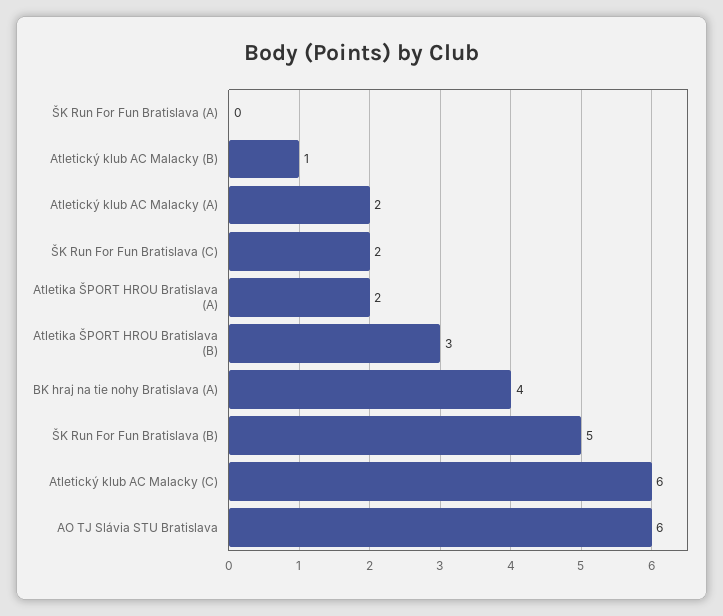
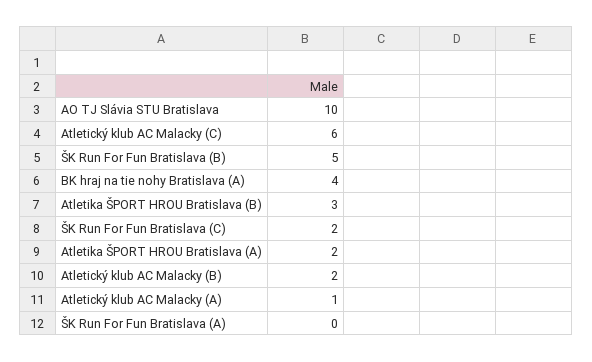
Atletický klub AC Malacky (B): 1 -> 2
Atletický klub AC Malacky (A): 2 -> 1
AO TJ Slávia STU Bratislava: 6 -> 10

